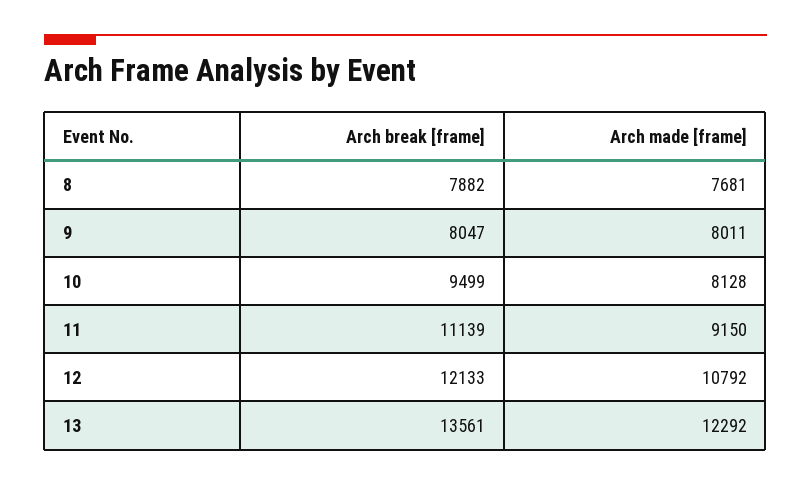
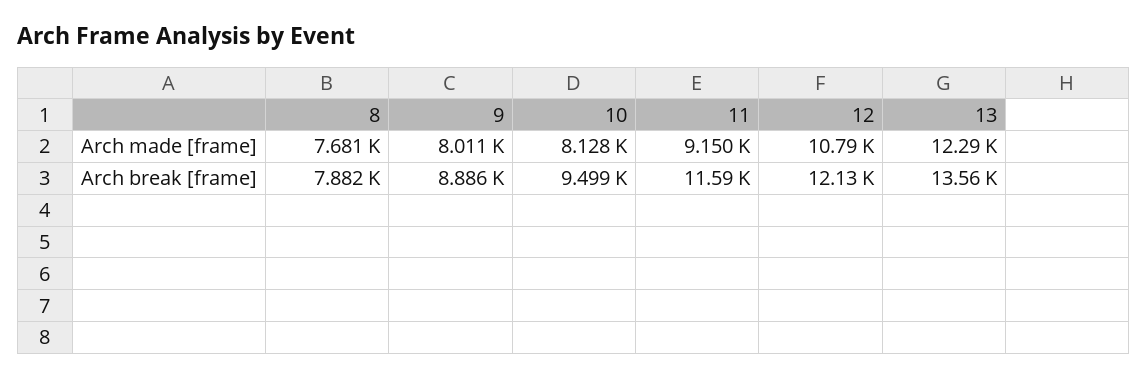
Arch break [frame], 9: 8047 -> 8886
Arch break [frame], 11: 11139 -> 11590

